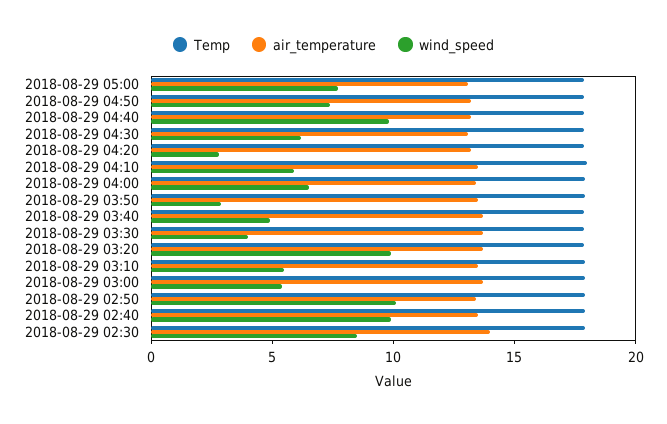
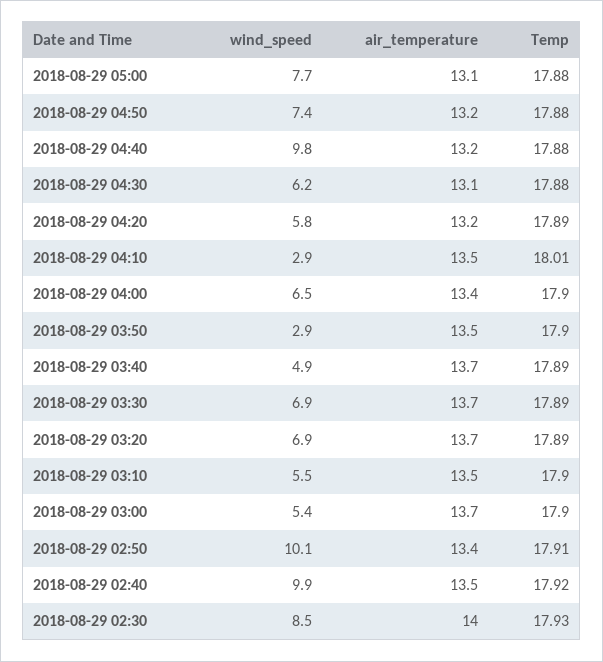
wind_speed, 2018-08-29 04:20: 3 -> 5.8
wind_speed, 2018-08-29 04:10: 6 -> 2.9
wind_speed, 2018-08-29 03:30: 4 -> 6.9
wind_speed, 2018-08-29 03:20: 10 -> 6.9

